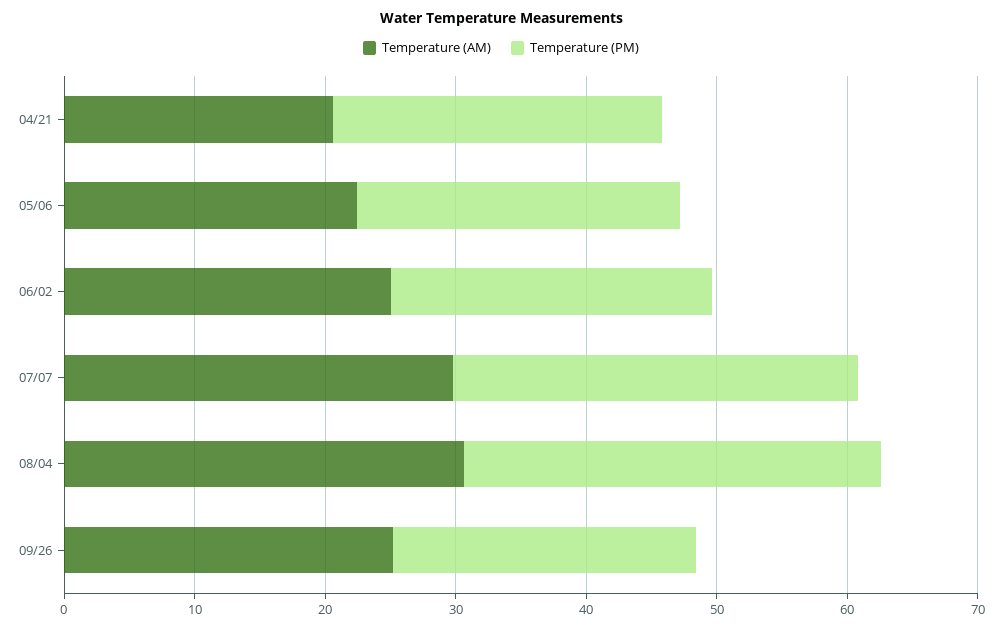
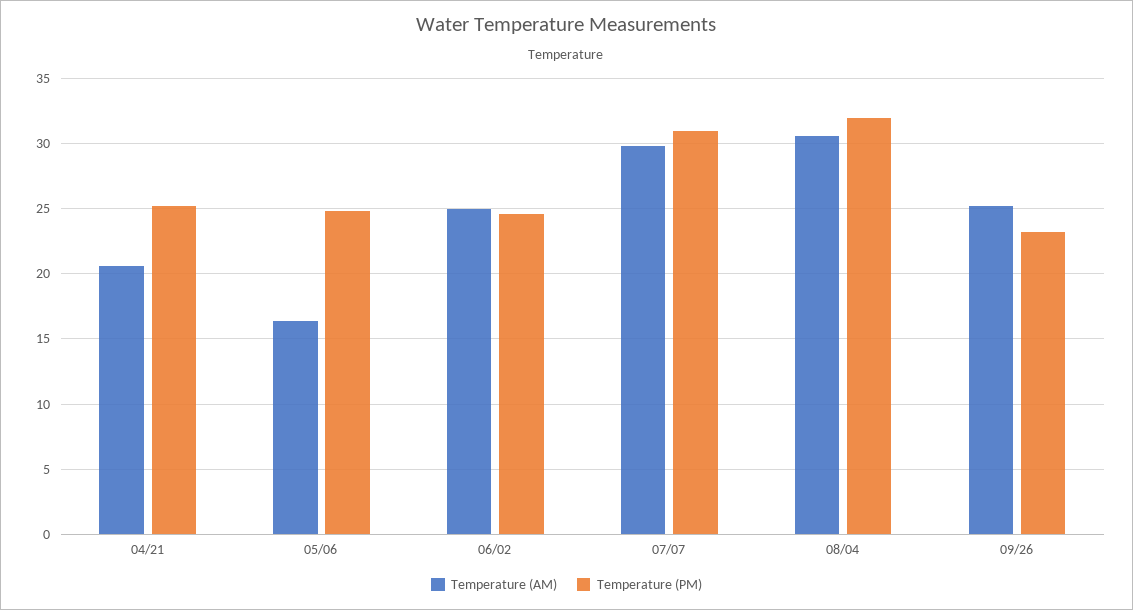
Temperature (AM), 05/06: 22 -> 16.5

